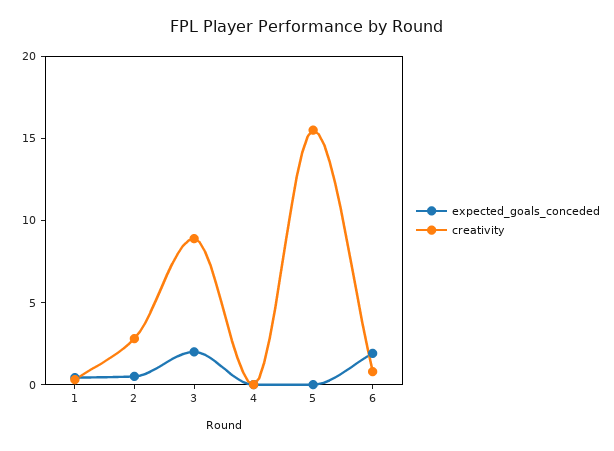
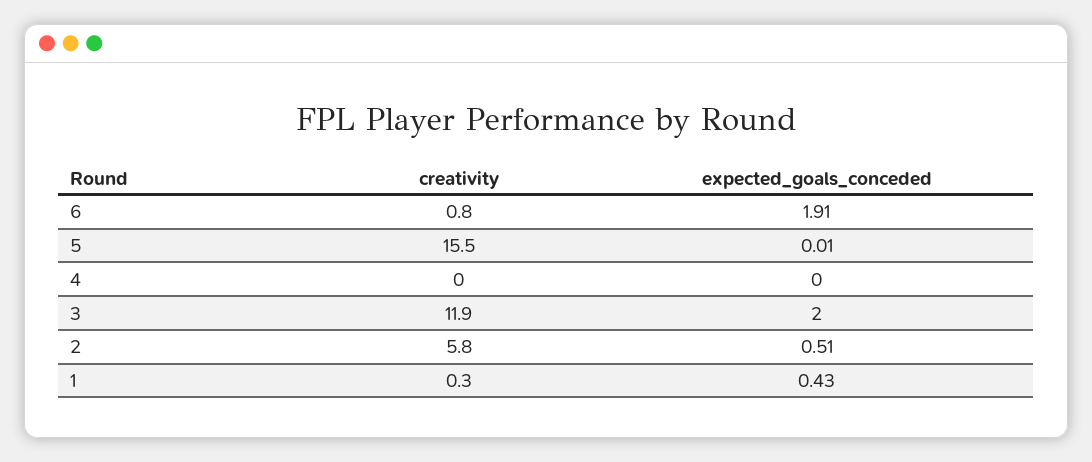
creativity, 2: 3 -> 5.8
creativity, 3: 9 -> 11.9

